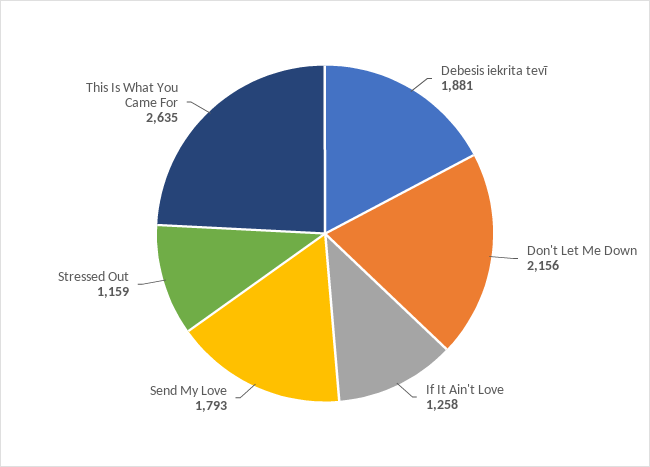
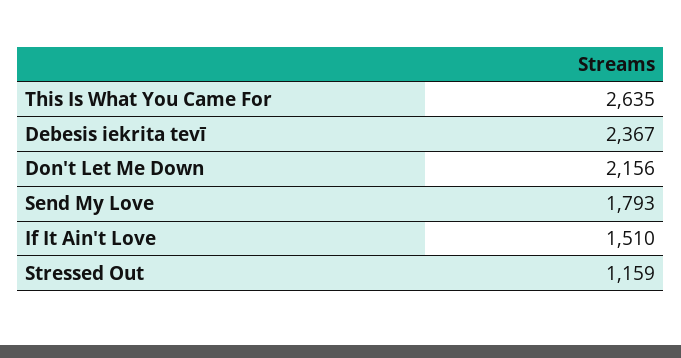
Debesis iekrita tevī: 1881 -> 2367
If It Ain't Love: 1258 -> 1510

